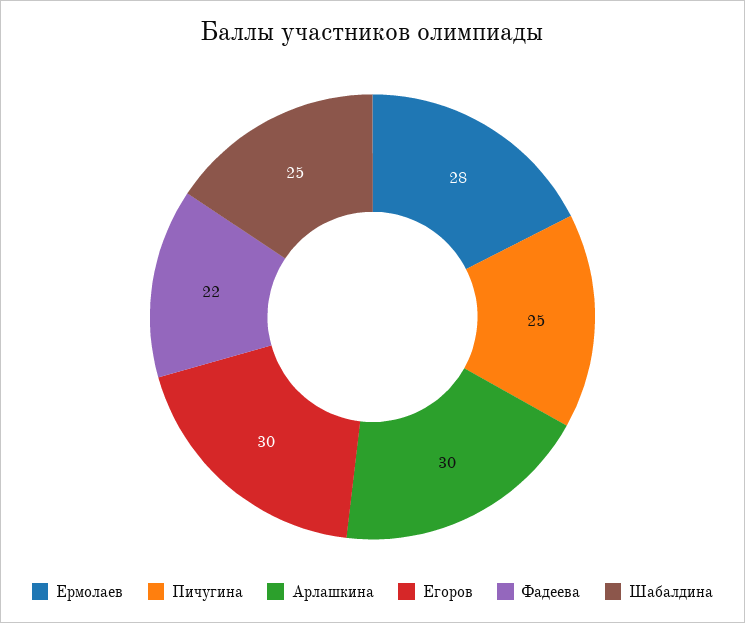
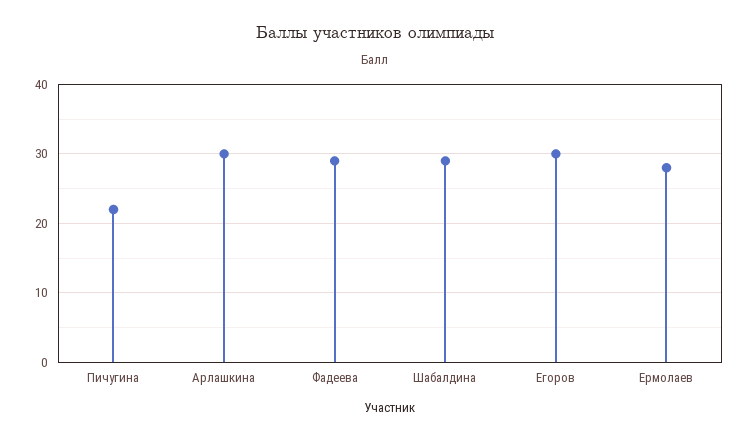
Пичугина: 25 -> 22
Фадеева: 22 -> 29
Шабалдина: 25 -> 29

